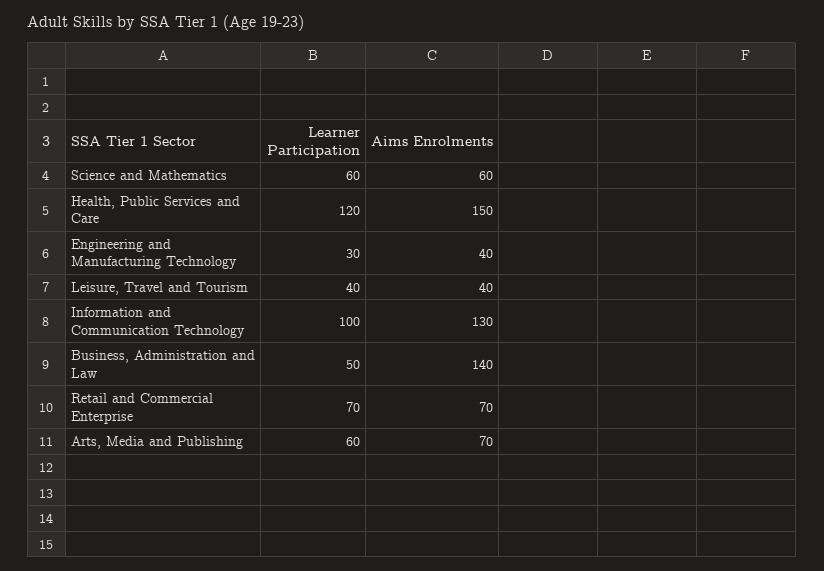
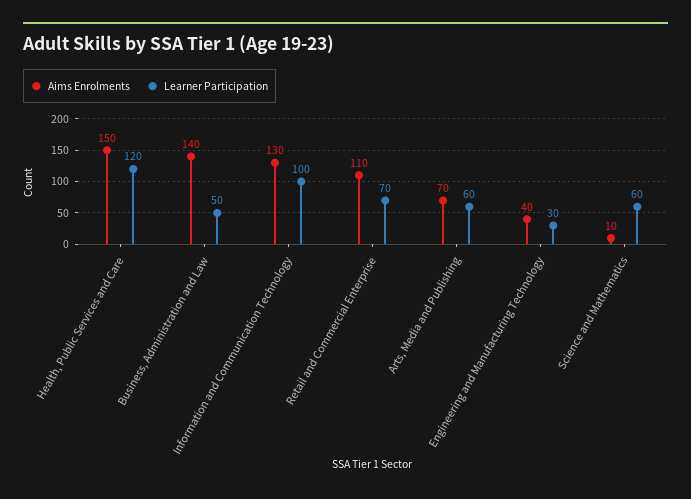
Aims Enrolments, Science and Mathematics: 60 -> 10
Learner Participation, Leisure, Travel and Tourism: 40 -> none
Aims Enrolments, Leisure, Travel and Tourism: 40 -> none
Aims Enrolments, Retail and Commercial Enterprise: 70 -> 110

